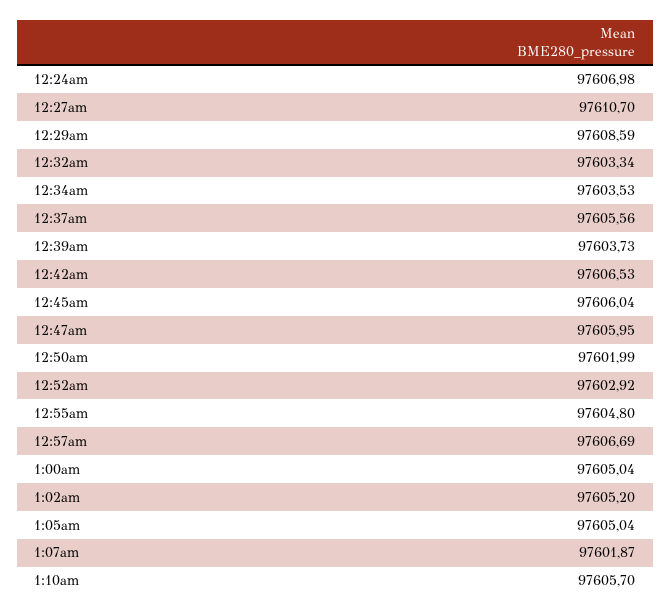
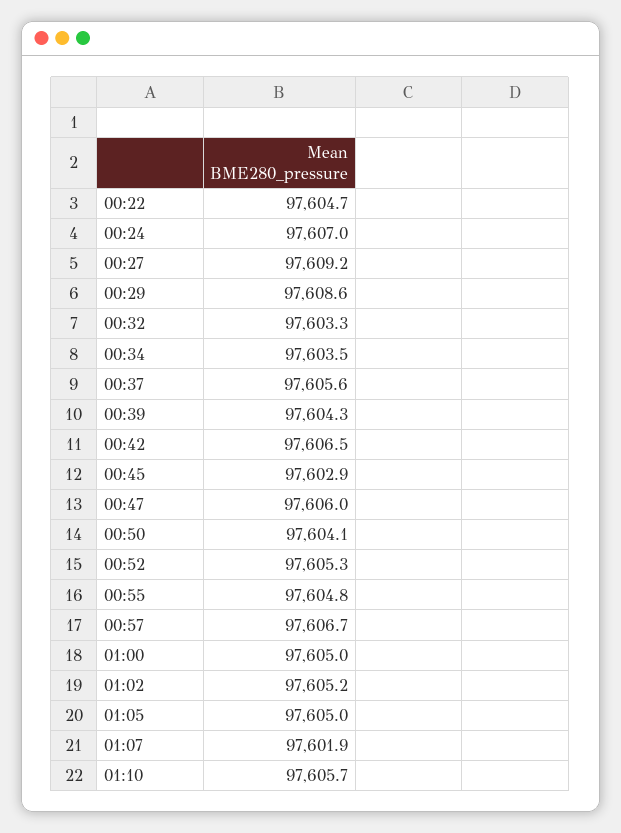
12:27am: 97610.7 -> 97609.2
12:39am: 97603.73 -> 97604.3
12:45am: 97606.04 -> 97602.9
12:50am: 97601.99 -> 97604.1
12:52am: 97602.92 -> 97605.3
00:22: none -> 97604.7

